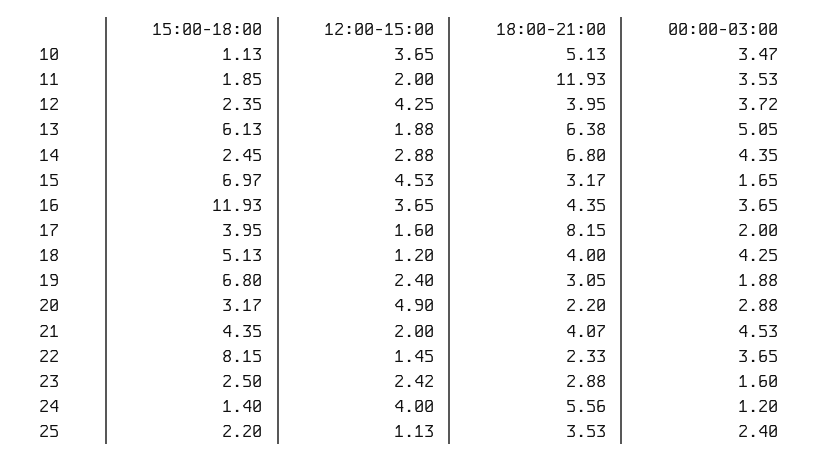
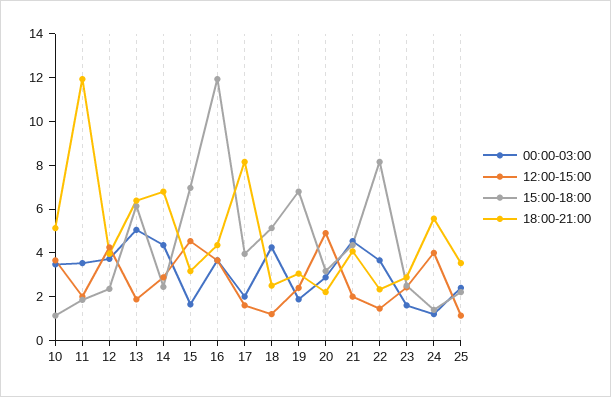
18:00-21:00, 18: 4 -> 2.5

